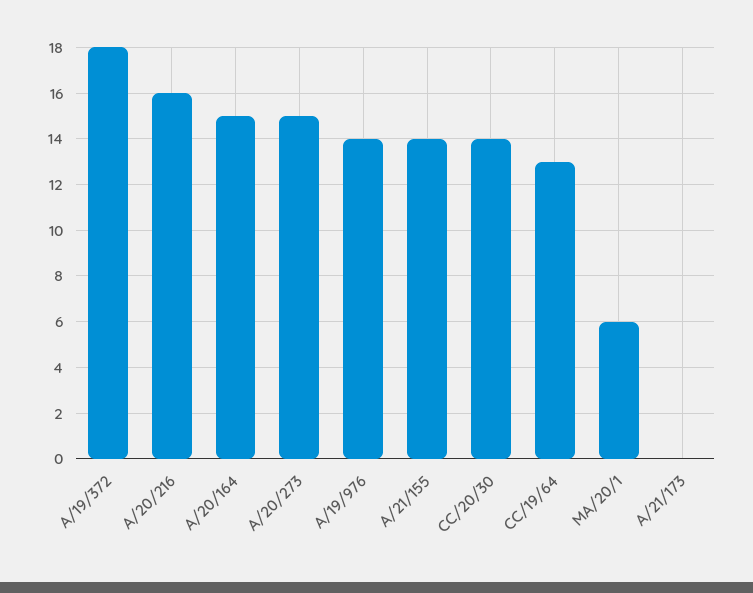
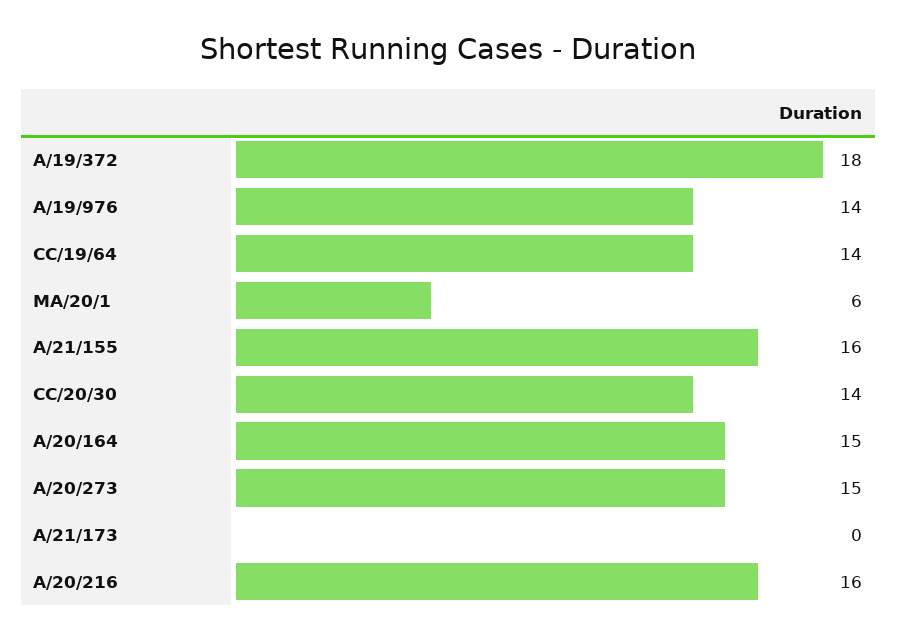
A/21/155: 14 -> 16
CC/19/64: 13 -> 14

